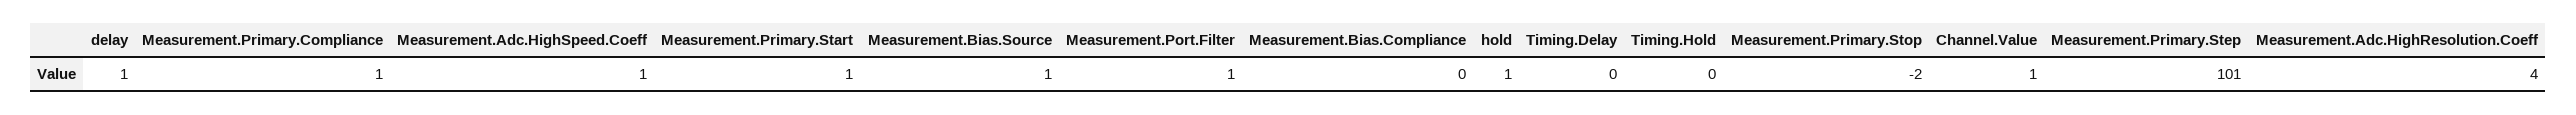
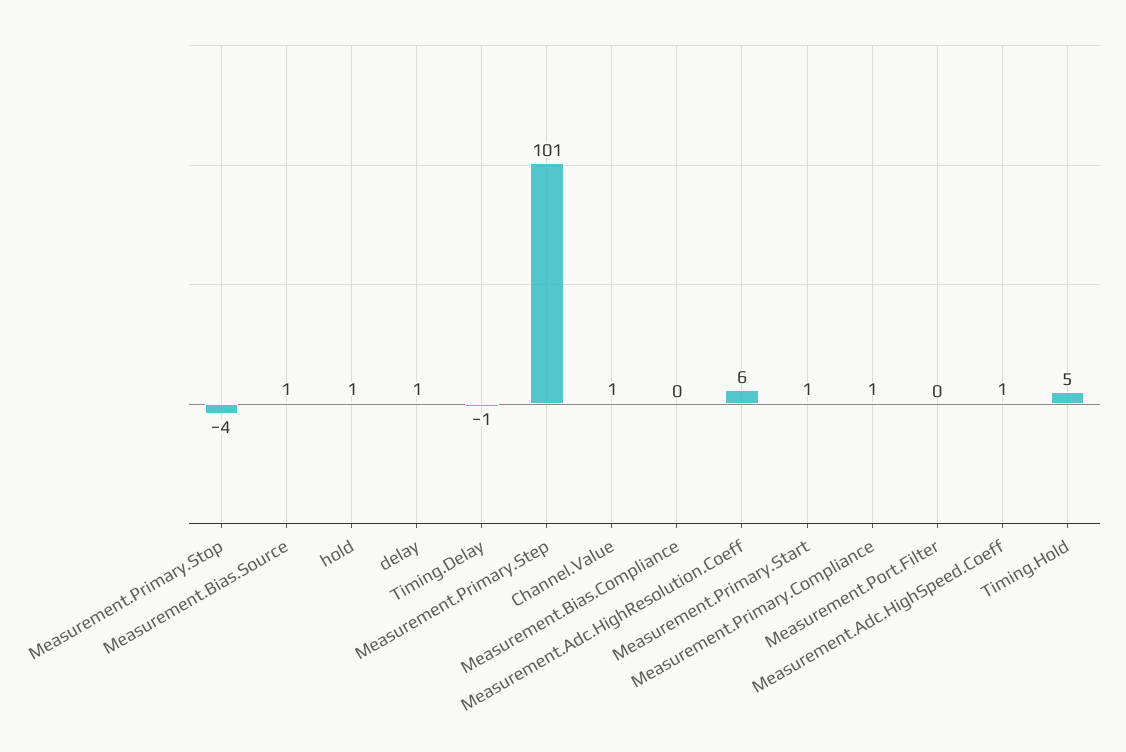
Measurement.Port.Filter: 1 -> 0
Timing.Delay: 0 -> -1
Timing.Hold: 0 -> 5
Measurement.Primary.Stop: -2 -> -4
Measurement.Adc.HighResolution.Coeff: 4 -> 6

